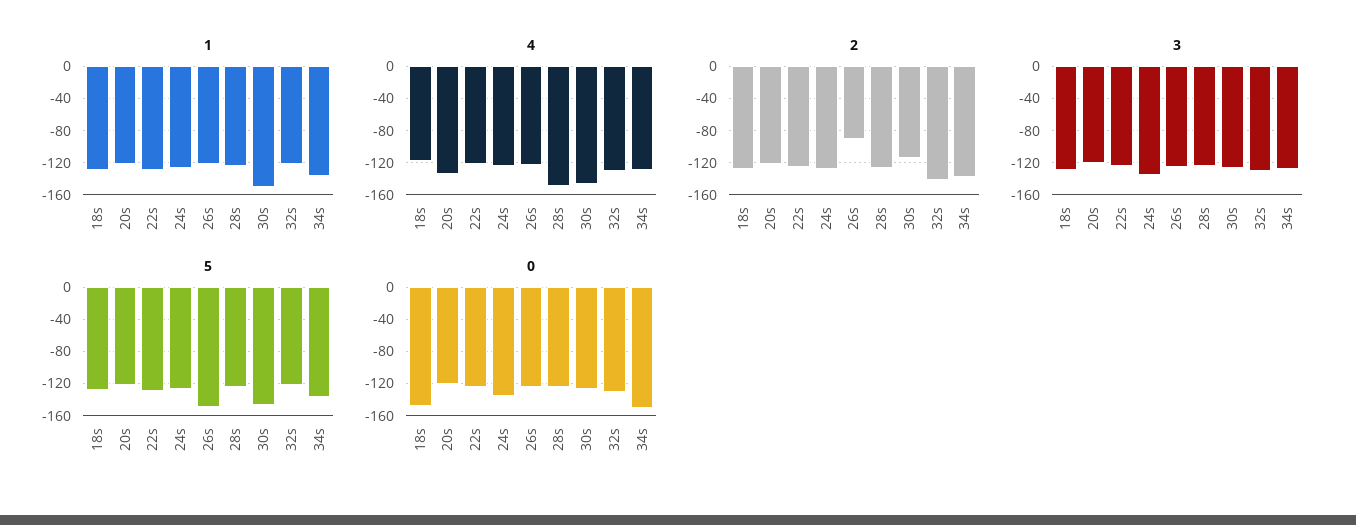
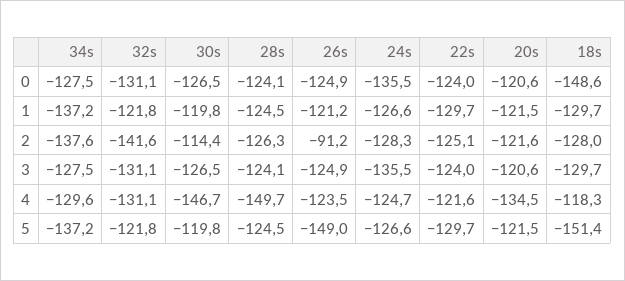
1, 30s: -150 -> -119.8
5, 18s: -130 -> -151.4
5, 30s: -150 -> -119.8
0, 34s: -150 -> -127.5

